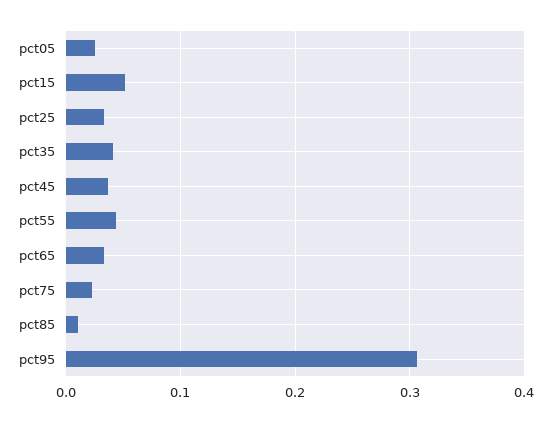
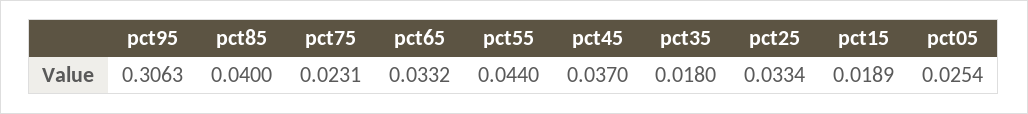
pct15: 0.05 -> 0.0189
pct35: 0.04 -> 0.018
pct85: 0.01 -> 0.04

